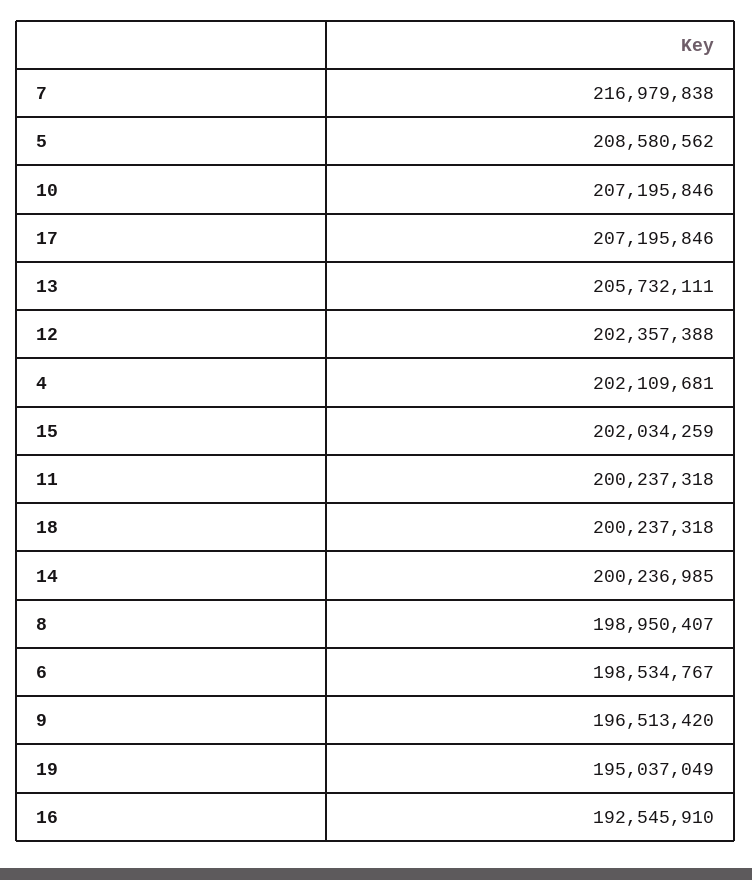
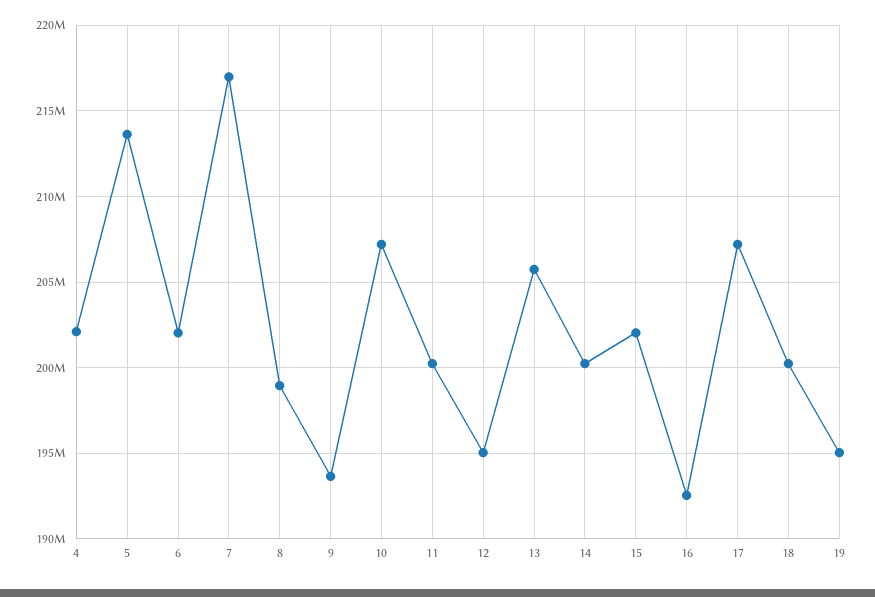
5: 208580562 -> 213500000
12: 202357388 -> 195000000
6: 198534767 -> 202000000
9: 196513420 -> 193500000

